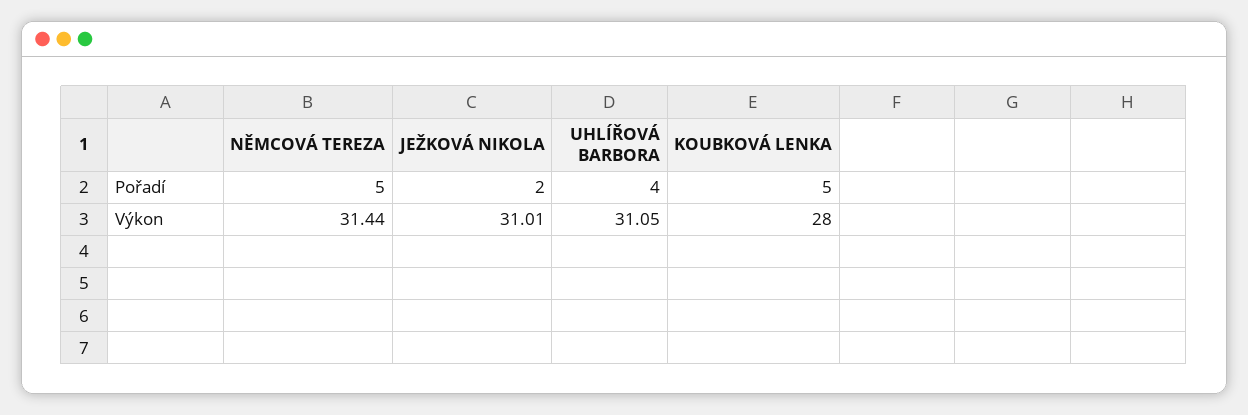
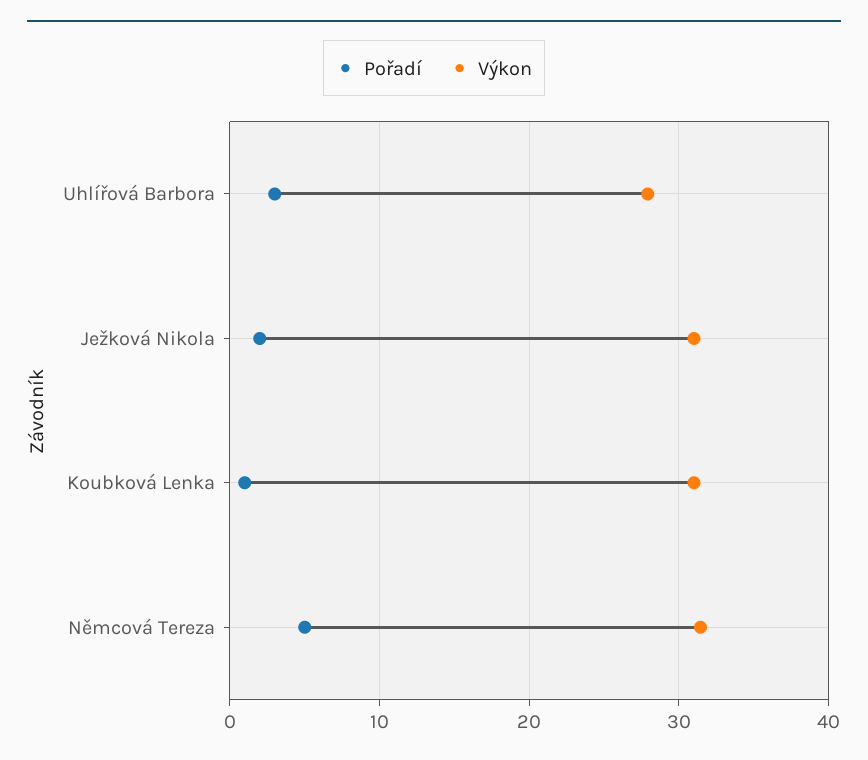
Pořadí, UHLÍŘOVÁ BARBORA: 4 -> 3
Pořadí, KOUBKOVÁ LENKA: 5 -> 1
Výkon, UHLÍŘOVÁ BARBORA: 31.05 -> 28
Výkon, KOUBKOVÁ LENKA: 28 -> 31

